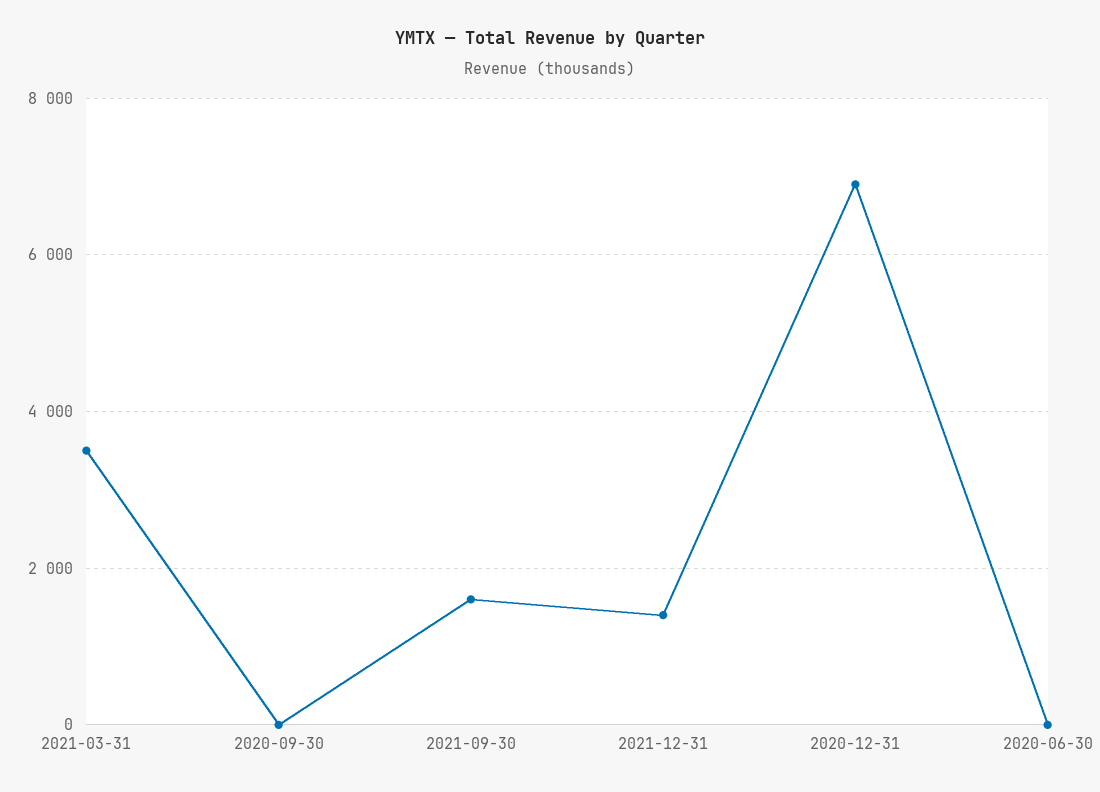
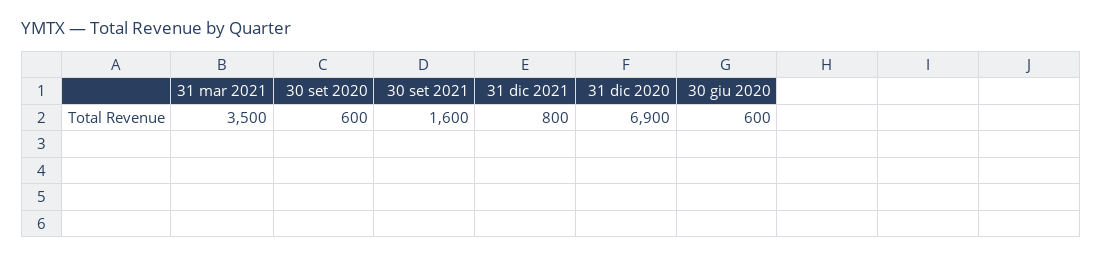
2020-09-30: 0 -> 600
2021-12-31: 1400 -> 800
2020-06-30: 0 -> 600

